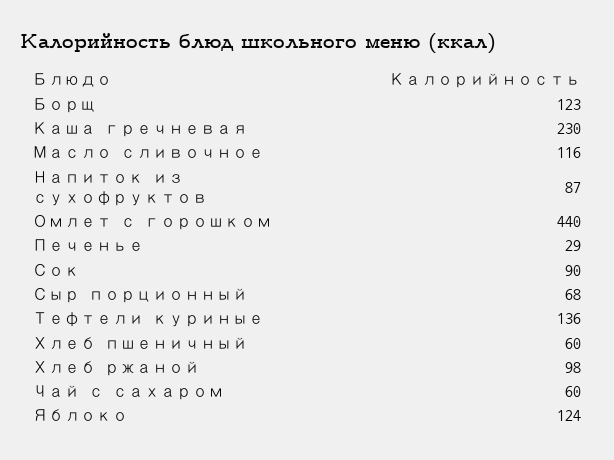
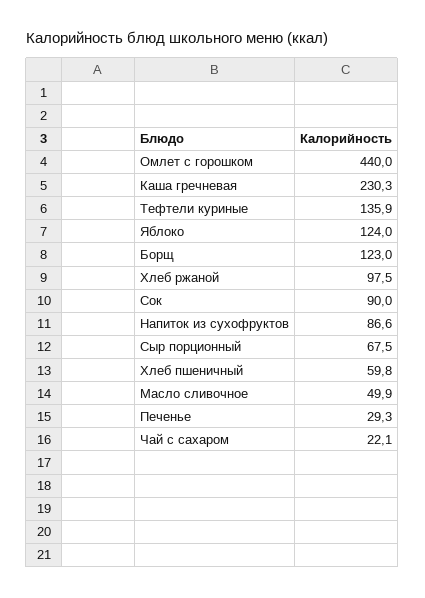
Масло сливочное: 116 -> 49.9
Чай с сахаром: 60 -> 22.1

